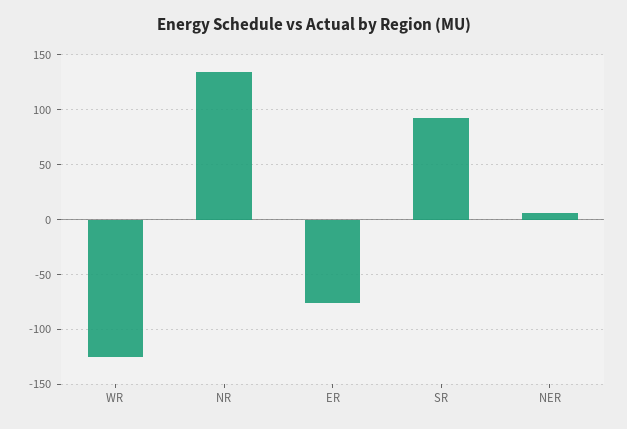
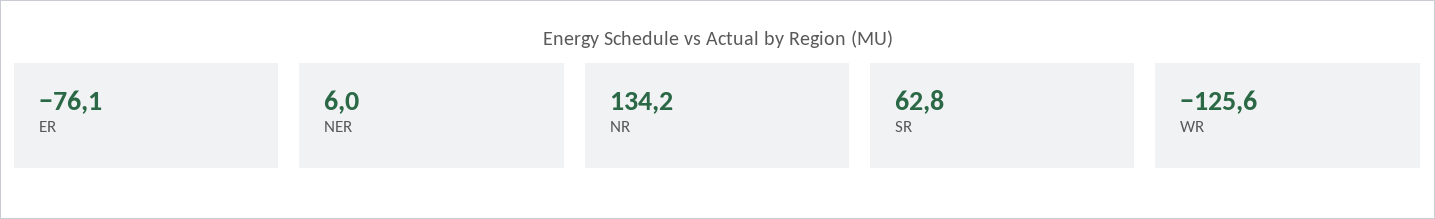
SR: 90 -> 62.8

